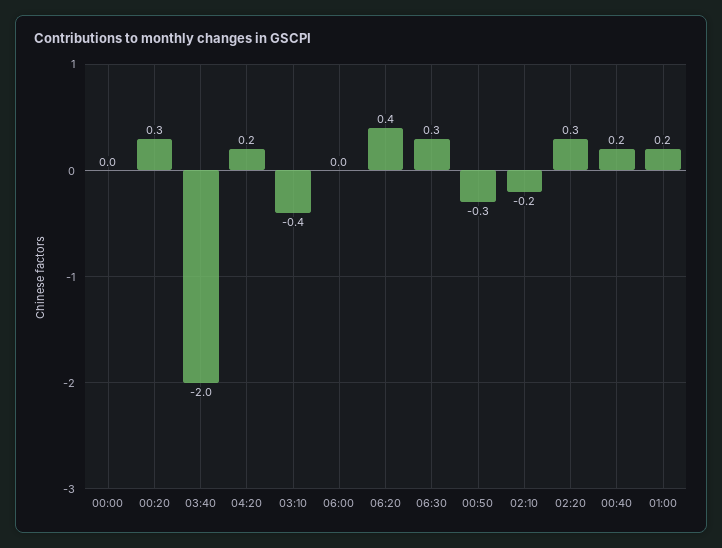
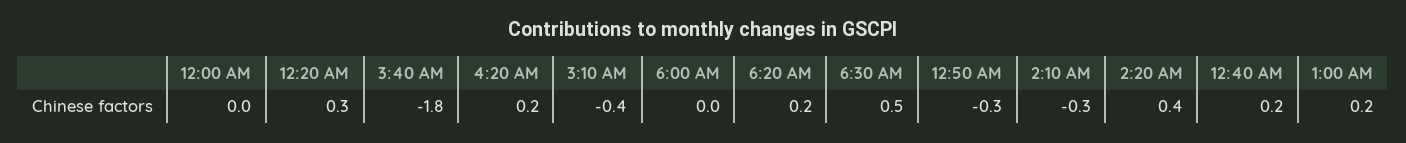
03:40: -2 -> -1.8
06:20: 0.4 -> 0.2
06:30: 0.3 -> 0.5
02:10: -0.2 -> -0.3
02:20: 0.3 -> 0.4

